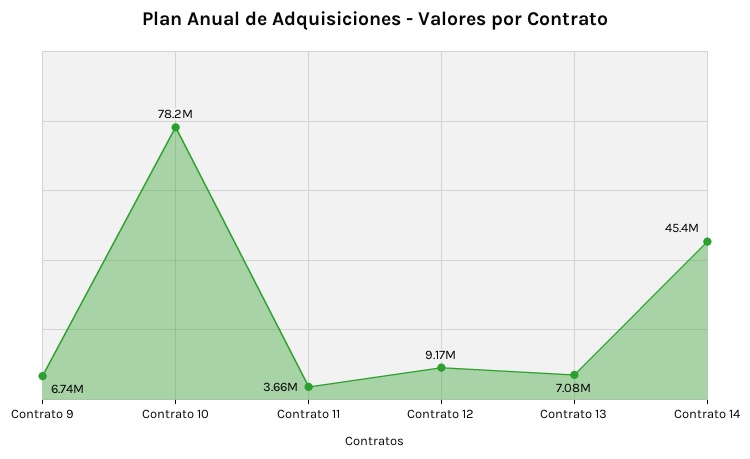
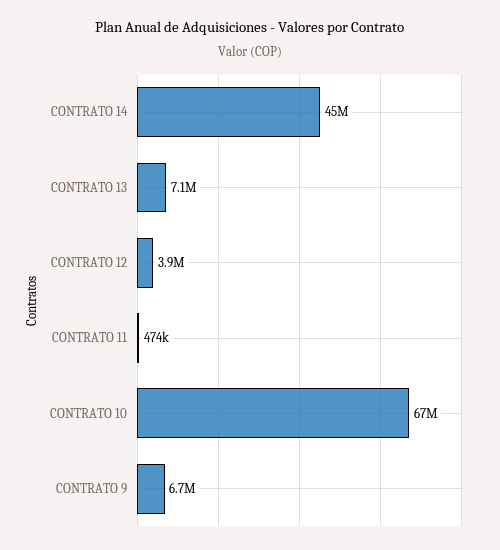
Contrato 10: 78200000 -> 67000000
Contrato 11: 3660000 -> 474000
Contrato 12: 9170000 -> 3900000

